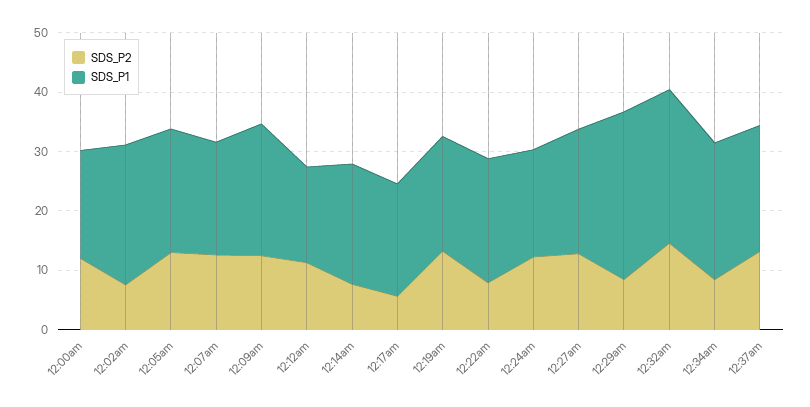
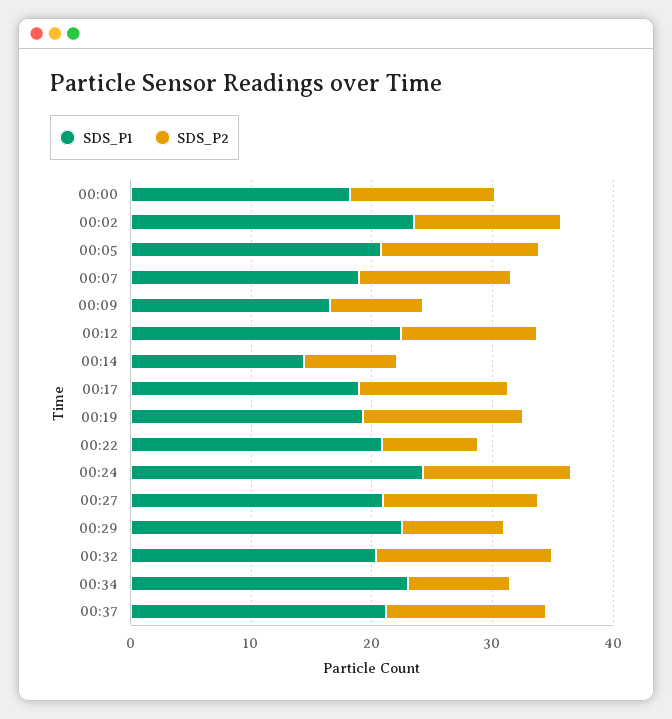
SDS_P2, 12:02am: 8 -> 12
SDS_P2, 12:09am: 12 -> 8
SDS_P1, 12:09am: 22 -> 16
SDS_P1, 12:12am: 16 -> 22
SDS_P1, 12:14am: 20 -> 14
SDS_P2, 12:17am: 6 -> 12
SDS_P1, 12:24am: 18 -> 24
SDS_P1, 12:29am: 28 -> 22
SDS_P1, 12:32am: 26 -> 20

